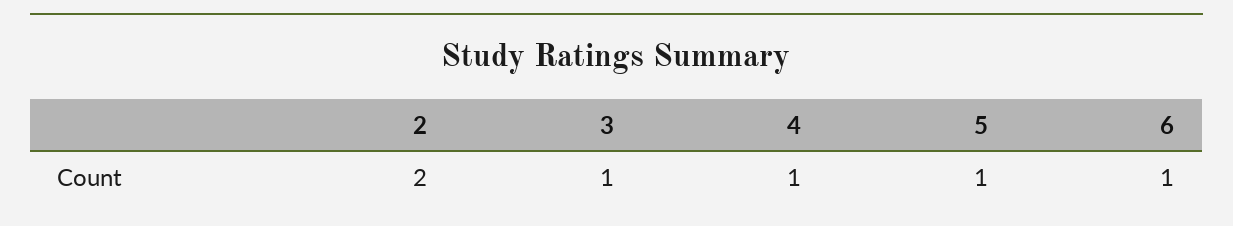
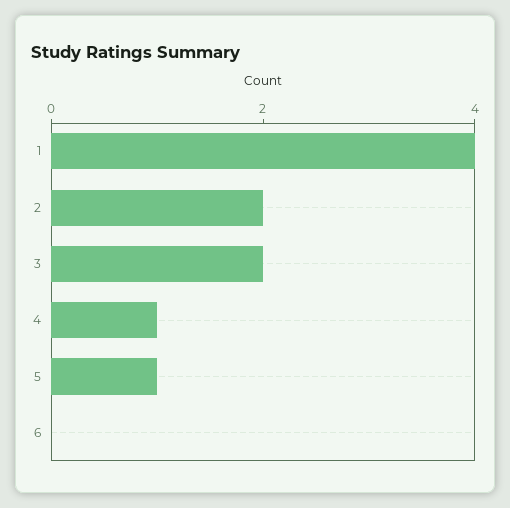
3: 1 -> 2
6: 1 -> 0
1: none -> 4

